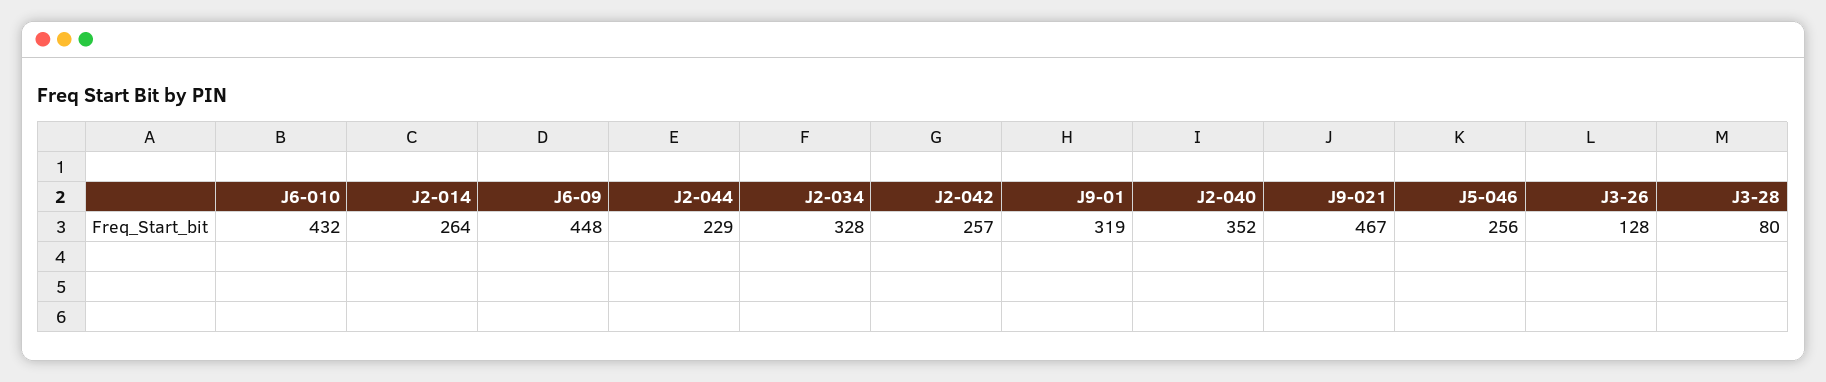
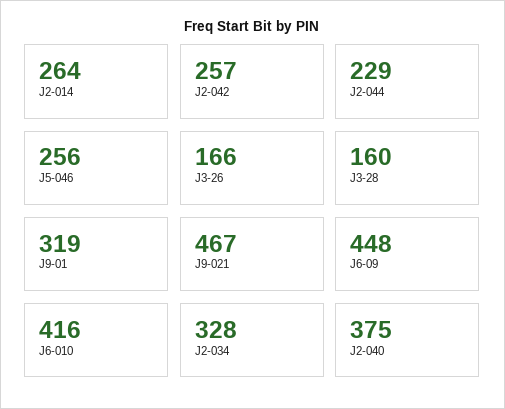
J6-010: 432 -> 416
J2-040: 352 -> 375
J3-26: 128 -> 166
J3-28: 80 -> 160

